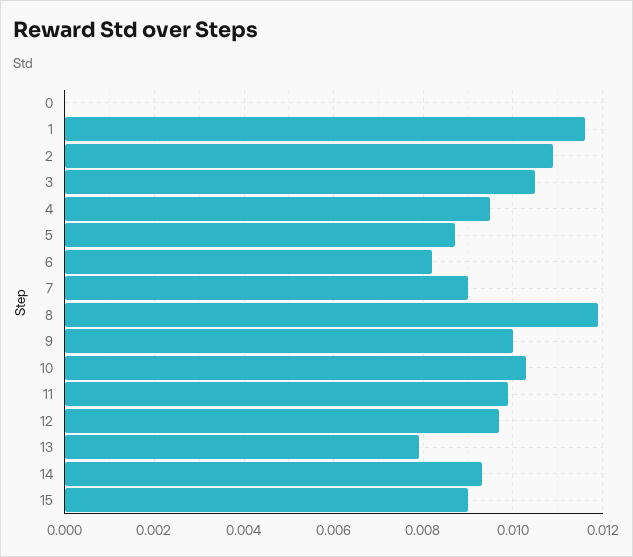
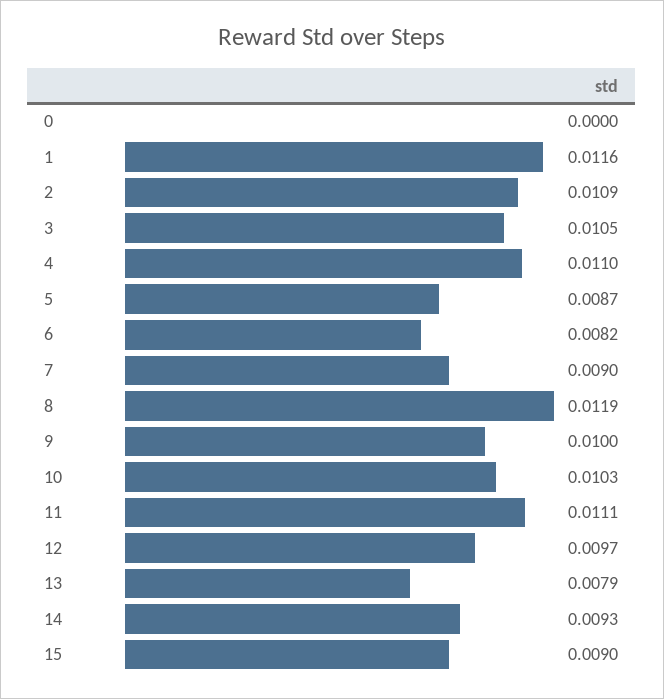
4: 0.0095 -> 0.011
11: 0.01 -> 0.0111

